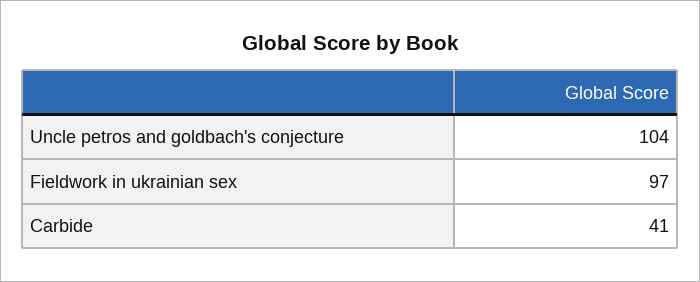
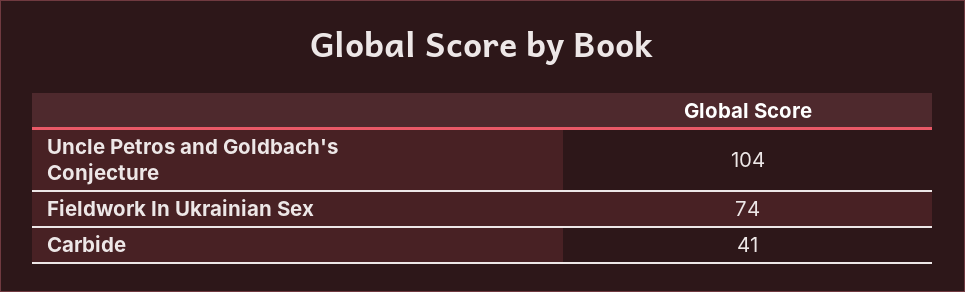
Fieldwork in ukrainian sex: 97 -> 74

